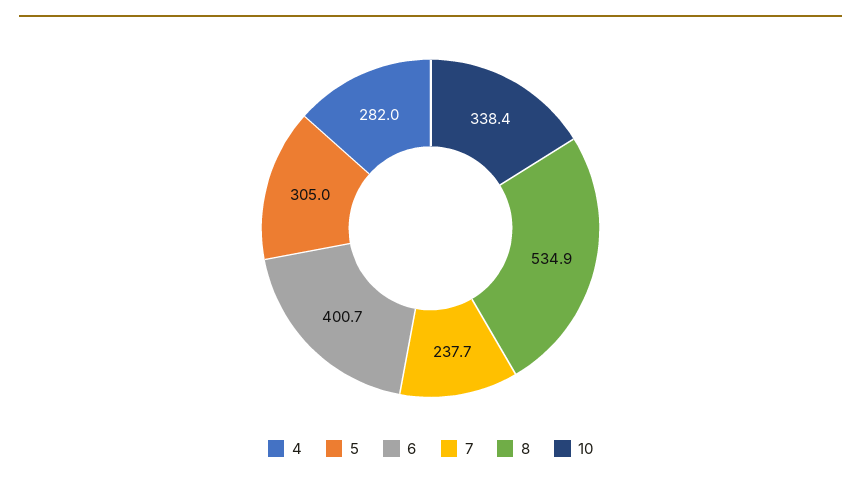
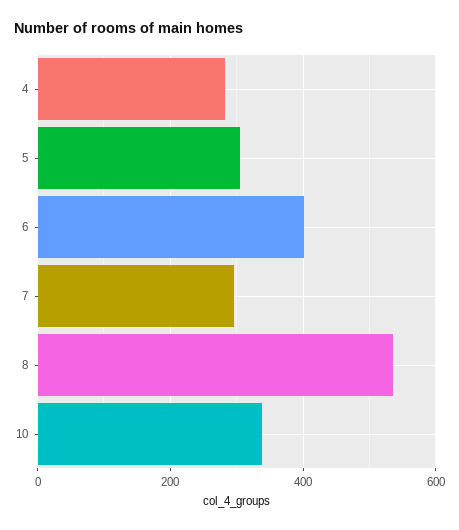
7: 237.7 -> 300

